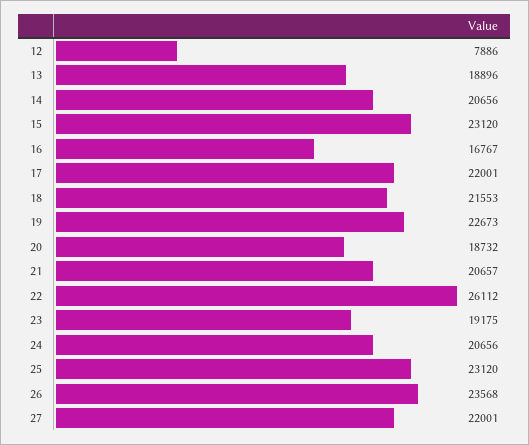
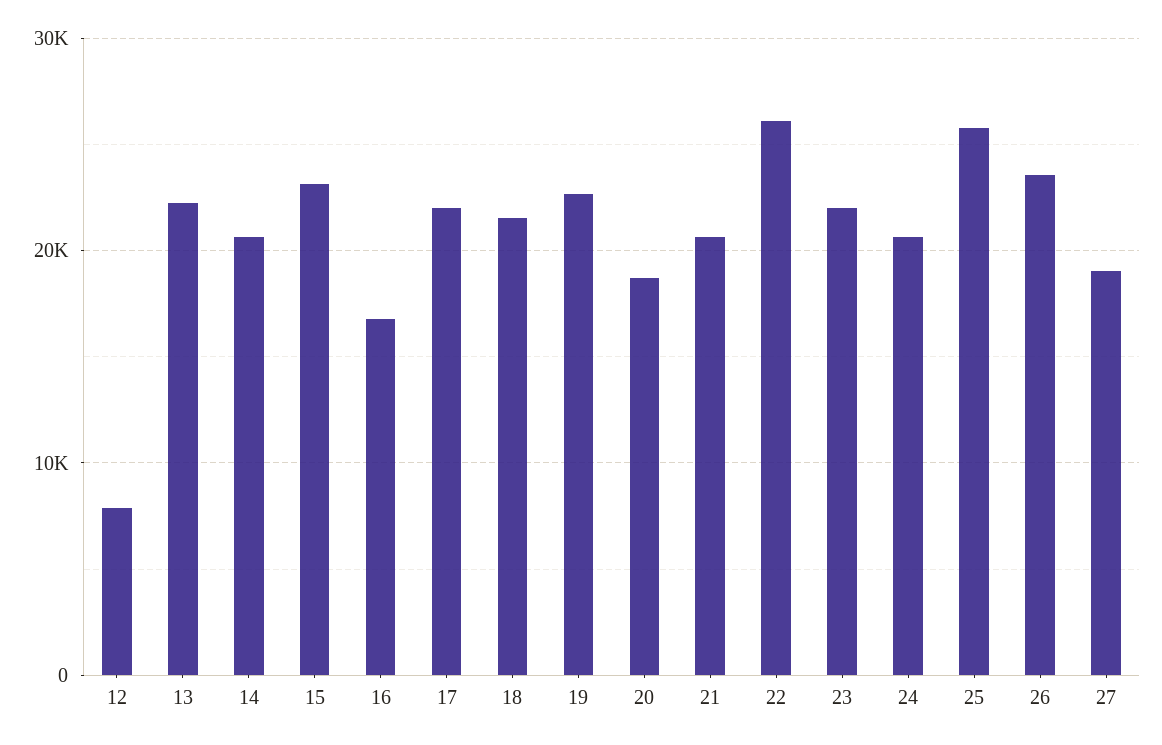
13: 18896 -> 22000
23: 19175 -> 22000
25: 23120 -> 26000
27: 22001 -> 19000

